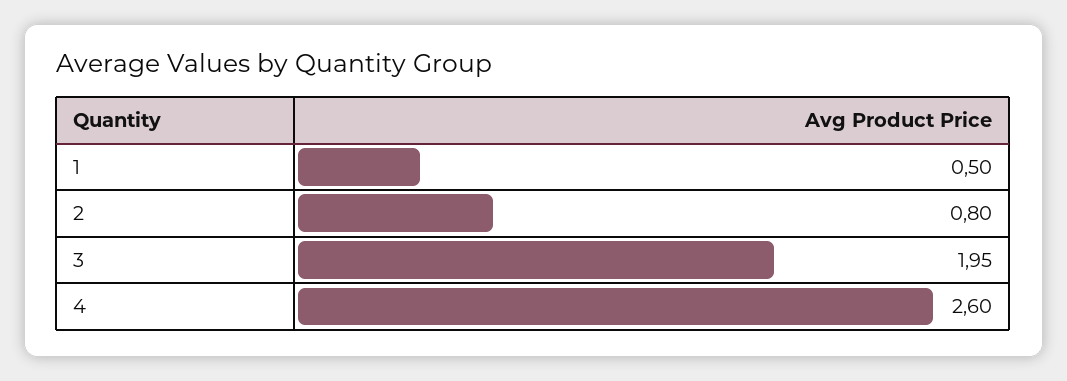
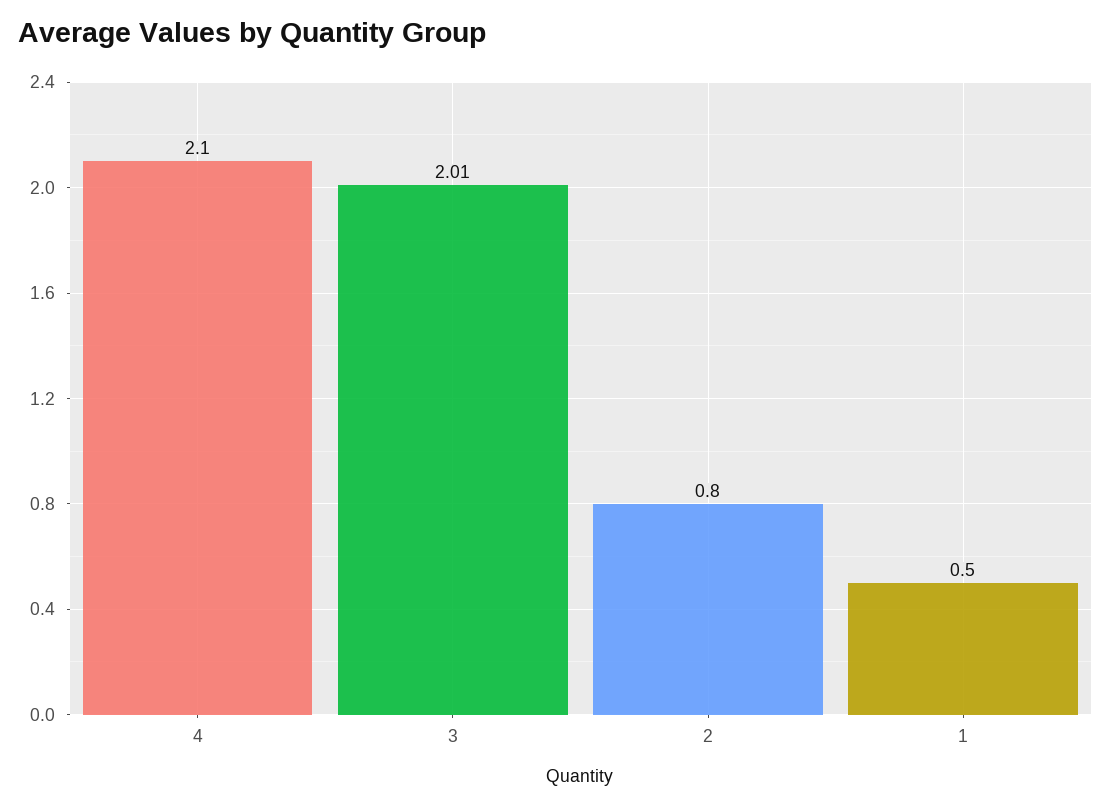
3: 1.95 -> 2.01
4: 2.6 -> 2.1

